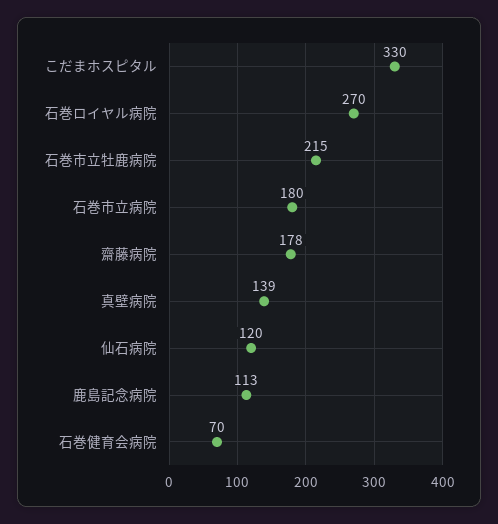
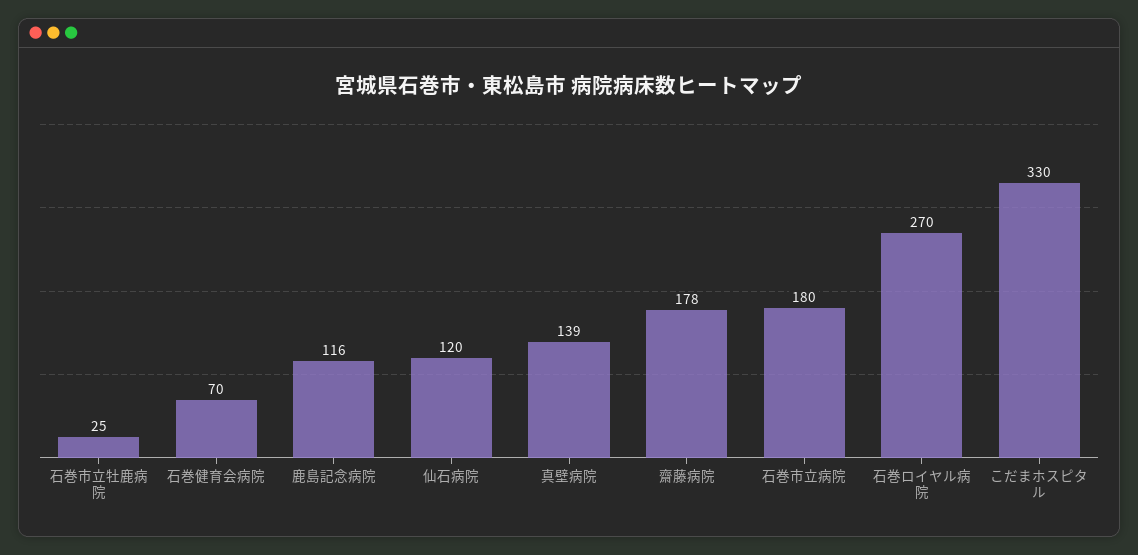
石巻市立牡鹿病院: 215 -> 25
鹿島記念病院: 113 -> 116

